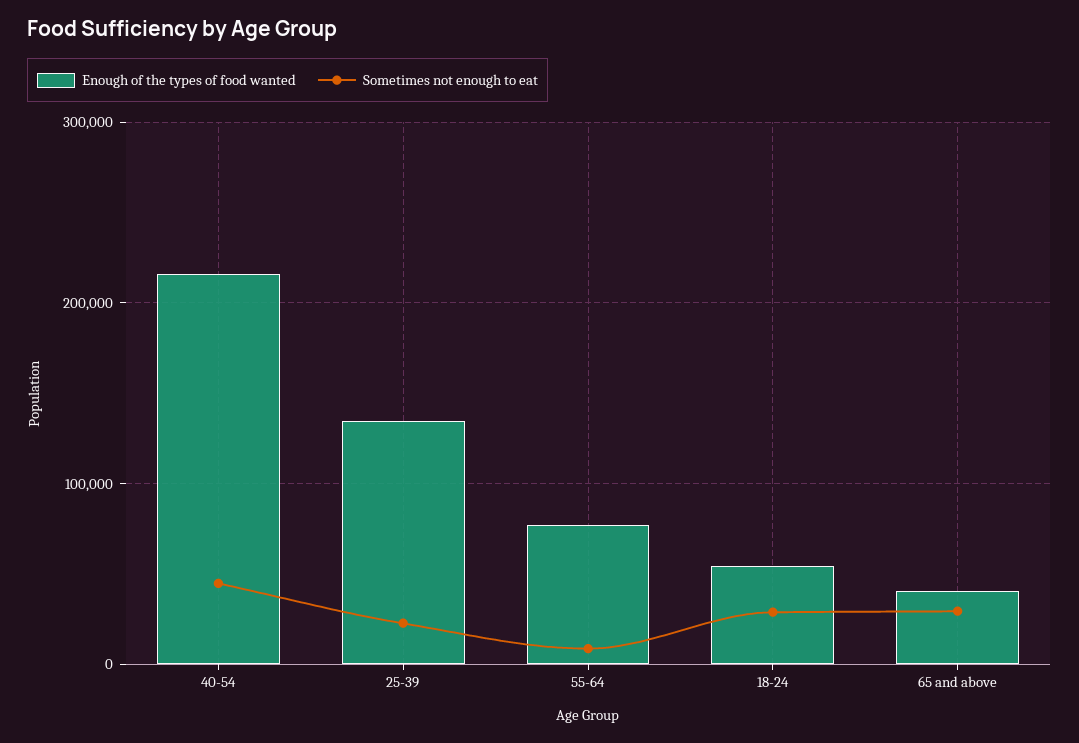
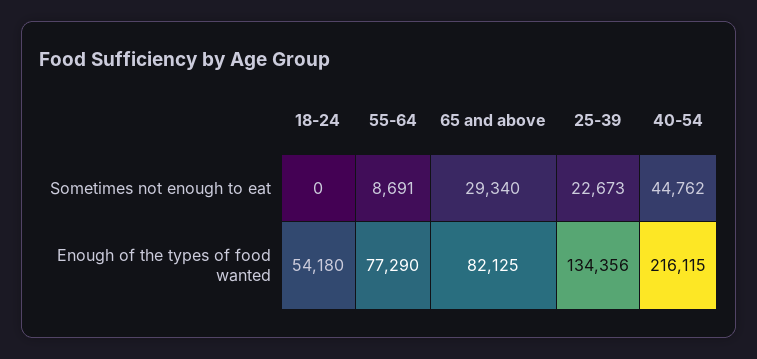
Sometimes not enough to eat, 18-24: 30000 -> 0
Enough of the types of food wanted, 65 and above: 40000 -> 82125

